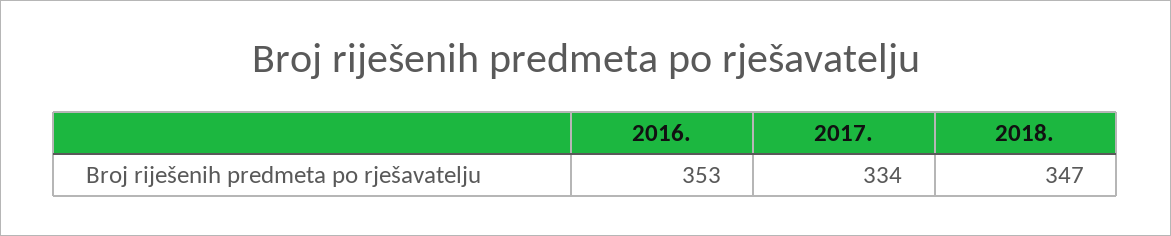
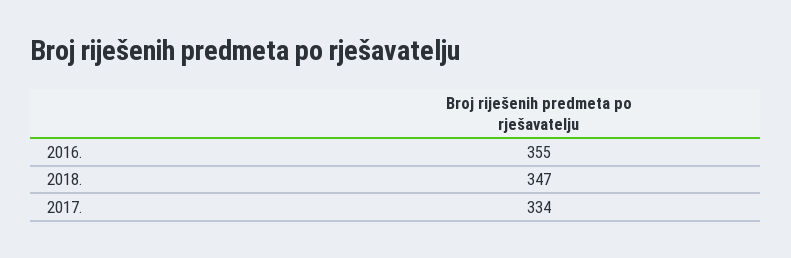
2016.: 353 -> 355

